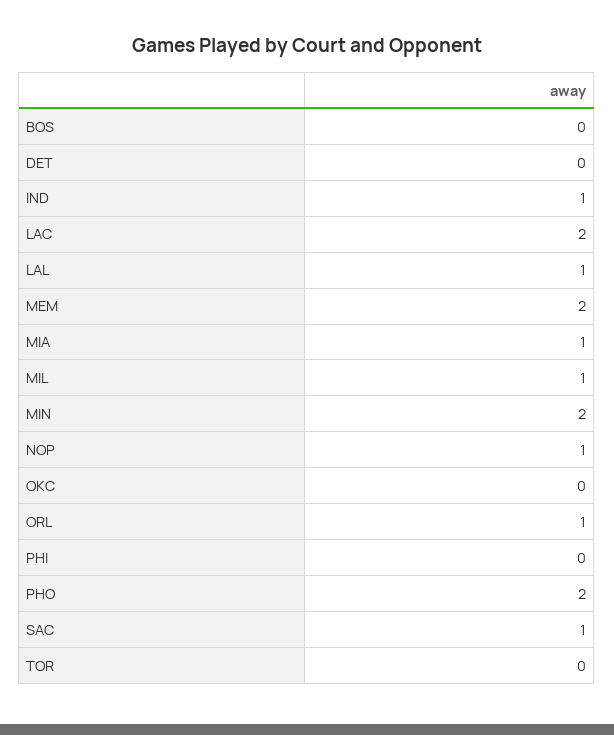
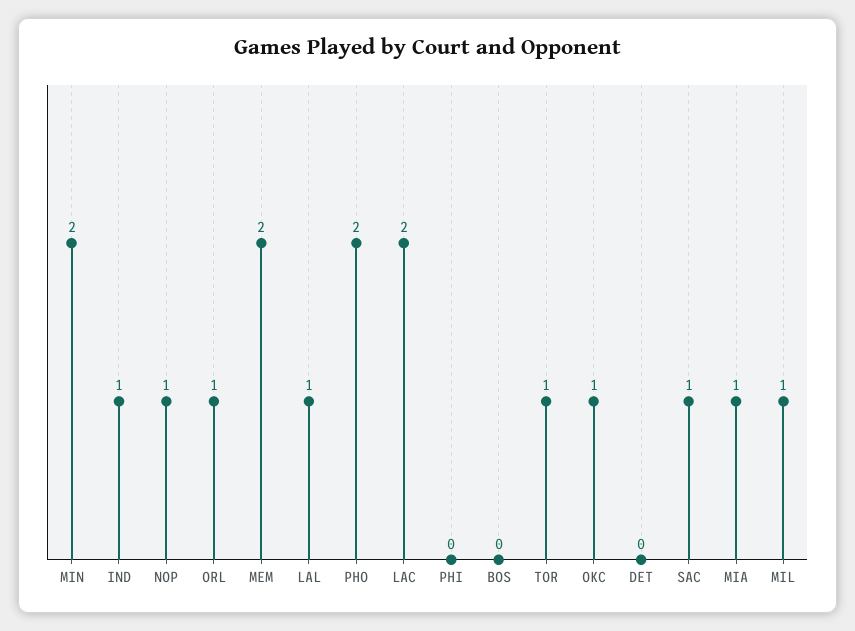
OKC: 0 -> 1
TOR: 0 -> 1

